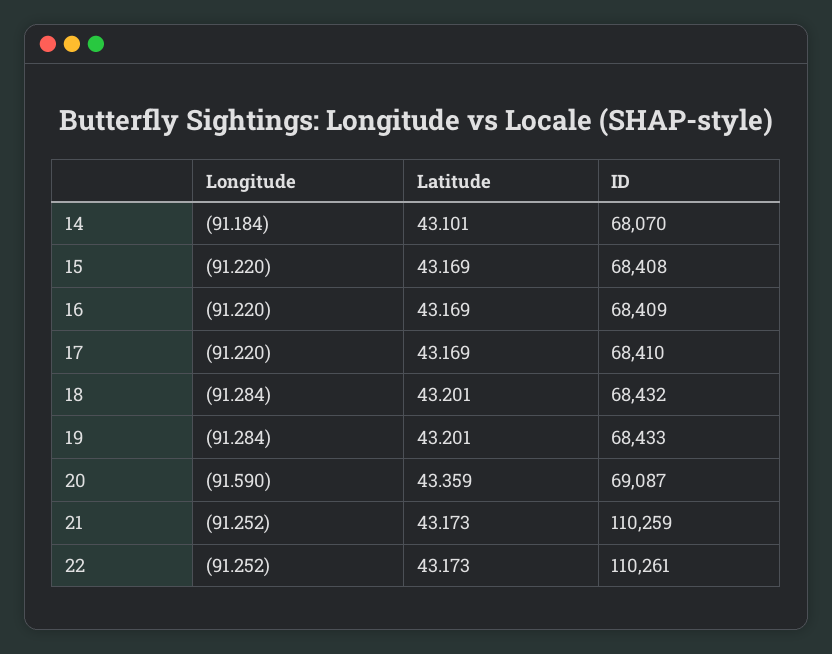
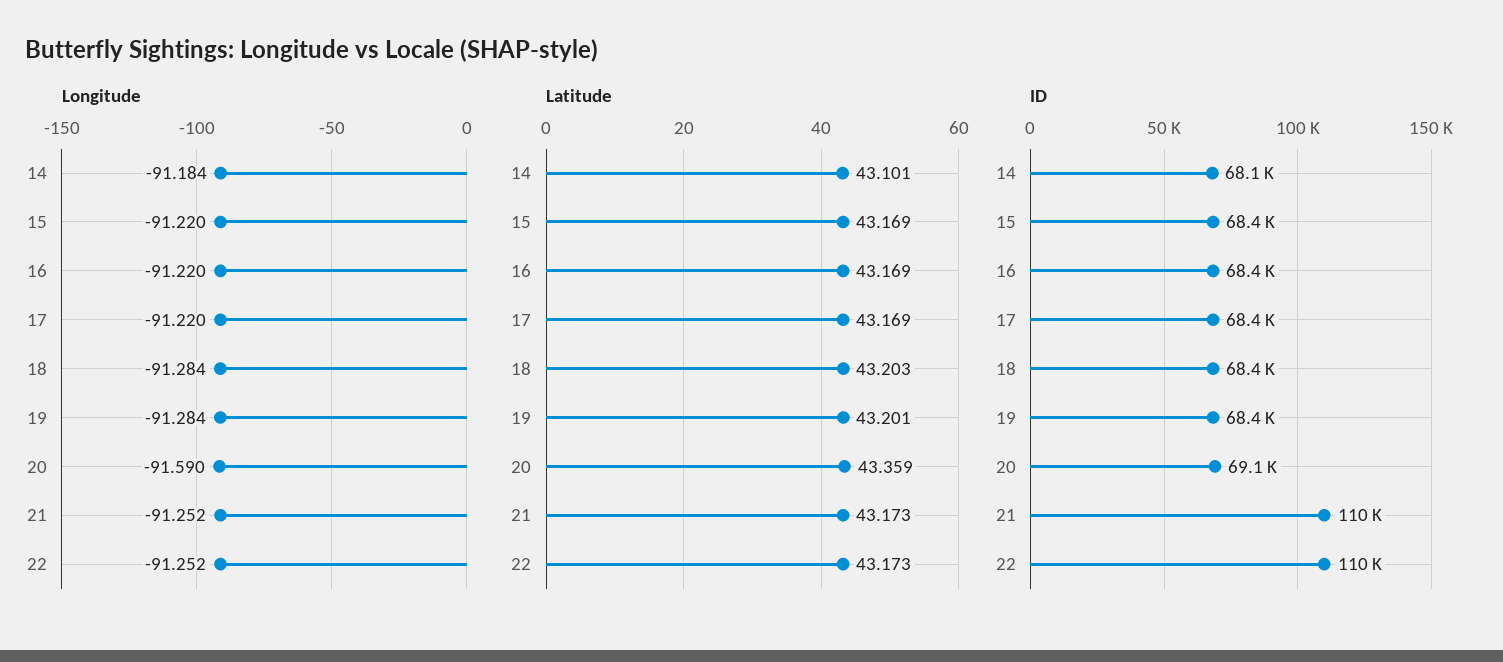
Latitude, 18: 43.201 -> 43.203

